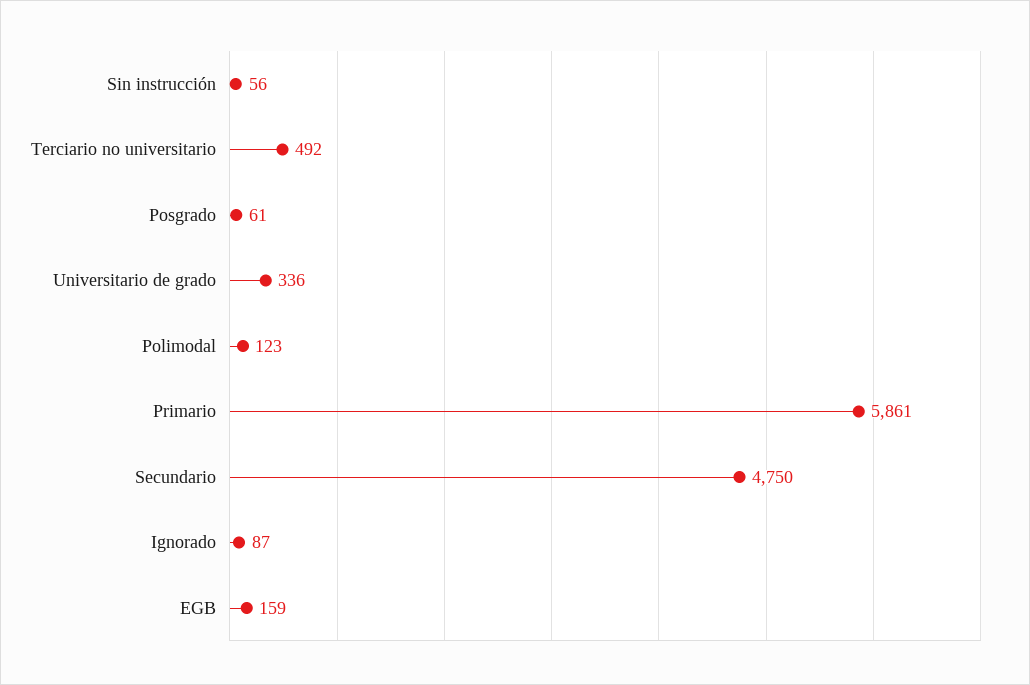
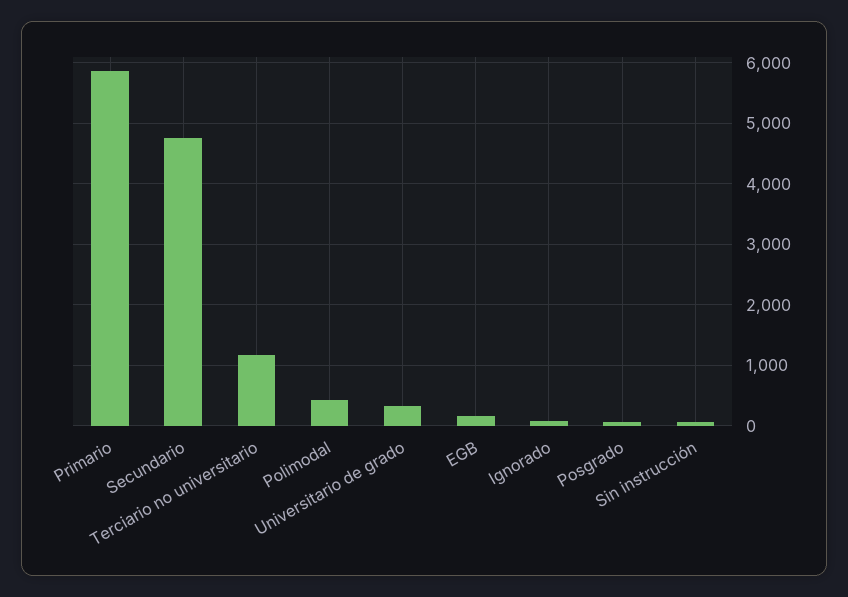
Terciario no universitario: 492 -> 1200
Polimodal: 123 -> 400

